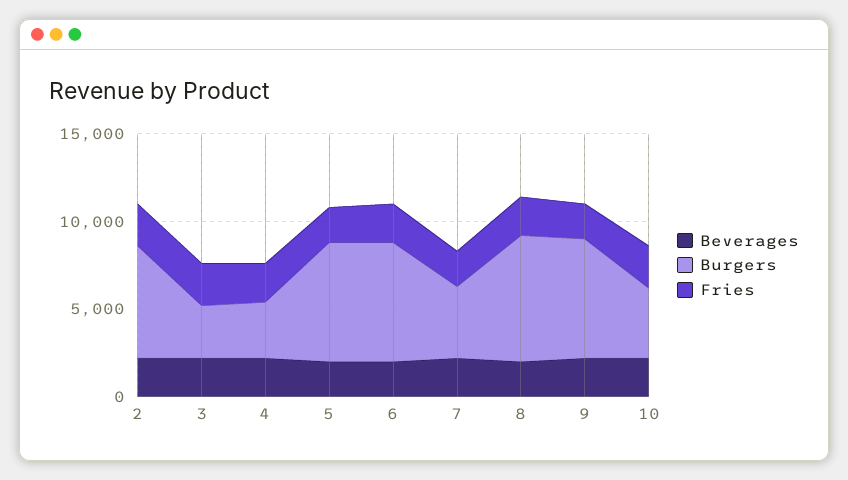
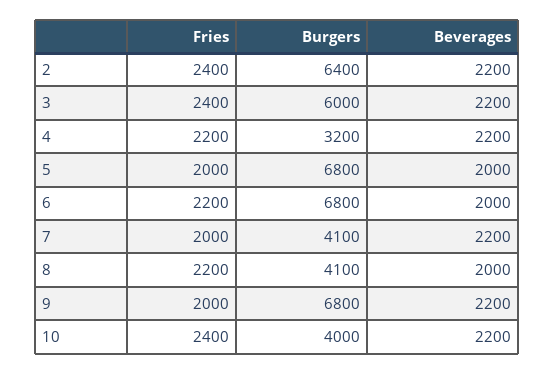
Burgers, 3: 3000 -> 6000
Burgers, 8: 7000 -> 4100

